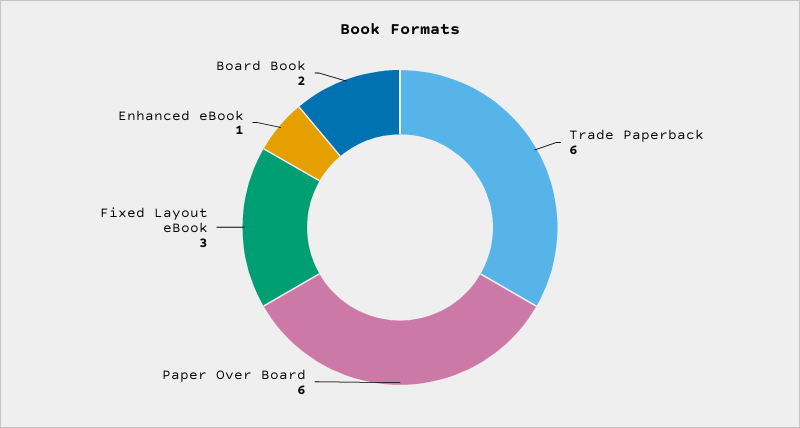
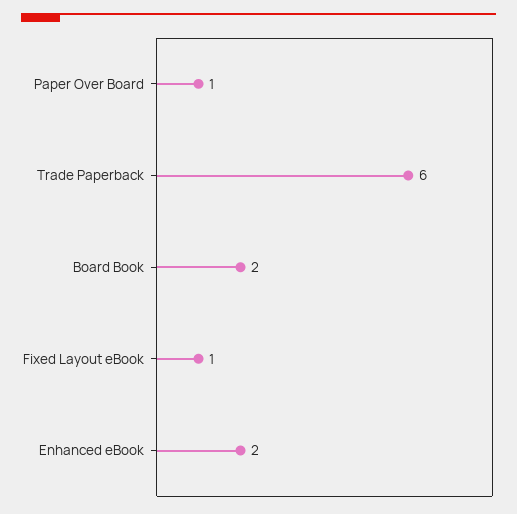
Paper Over Board: 6 -> 1
Fixed Layout eBook: 3 -> 1
Enhanced eBook: 1 -> 2

